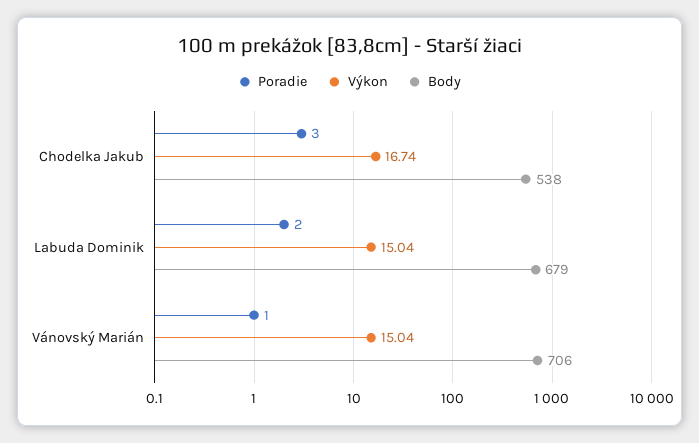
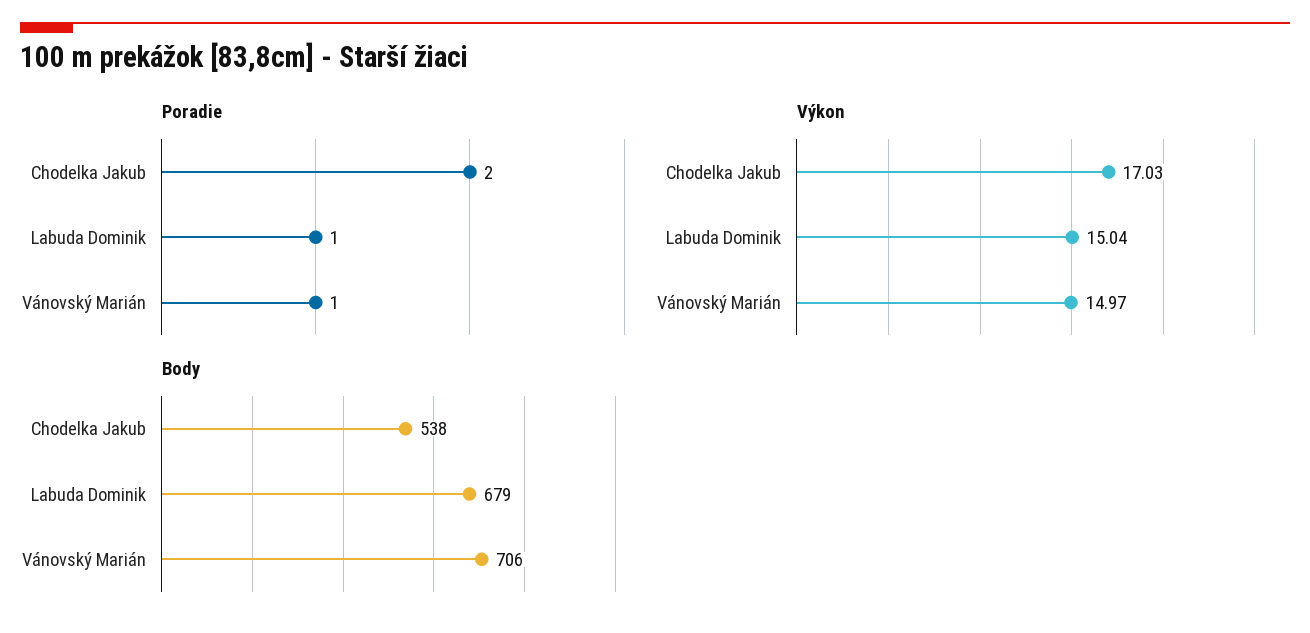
Poradie, Chodelka Jakub: 3 -> 2
Výkon, Chodelka Jakub: 16.74 -> 17.03
Poradie, Labuda Dominik: 2 -> 1
Výkon, Vánovský Marián: 15.04 -> 14.97

